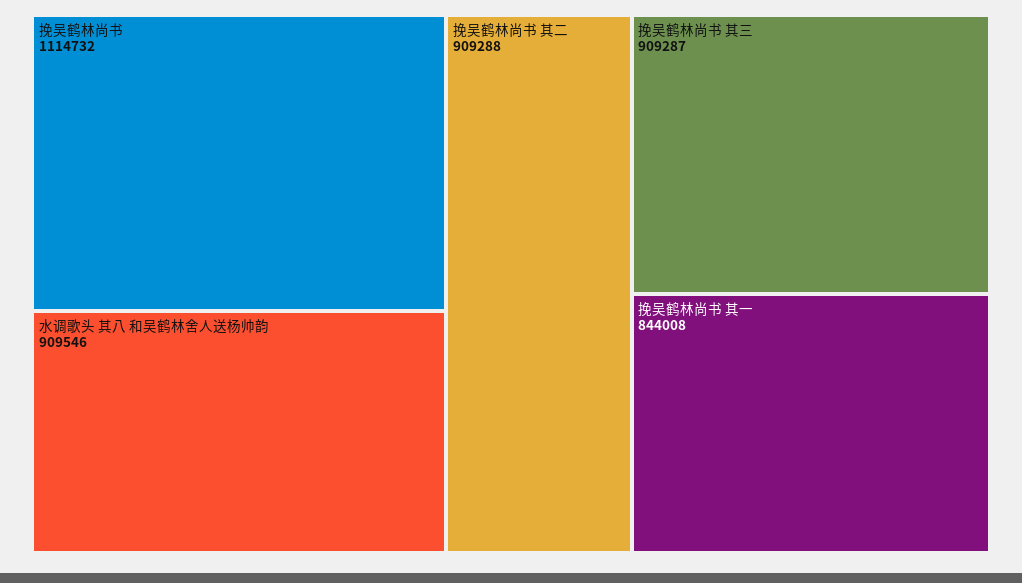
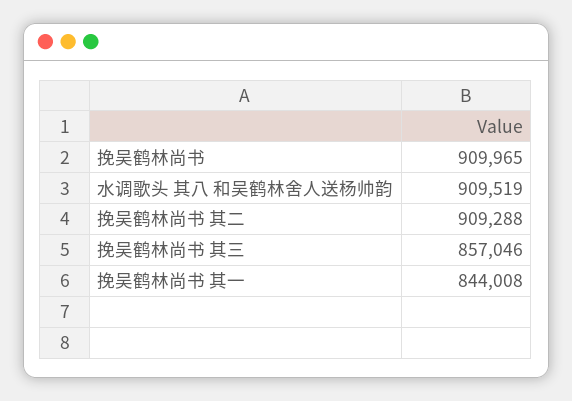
挽吴鹤林尚书: 1114732 -> 909965
水调歌头 其八 和吴鹤林舍人送杨帅韵: 909546 -> 909519
挽吴鹤林尚书 其三: 909287 -> 857046

